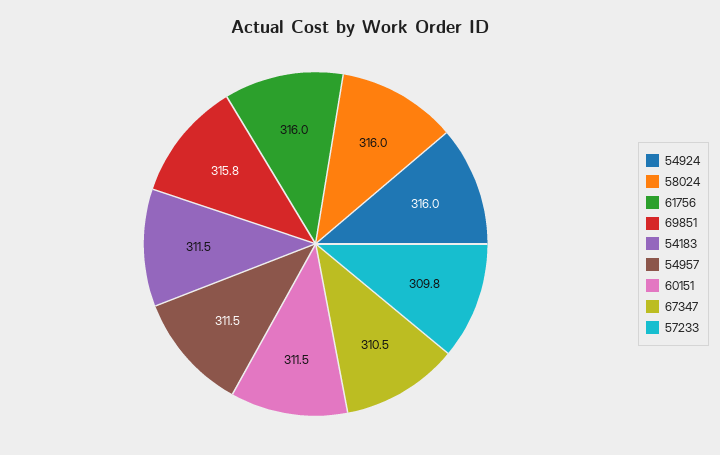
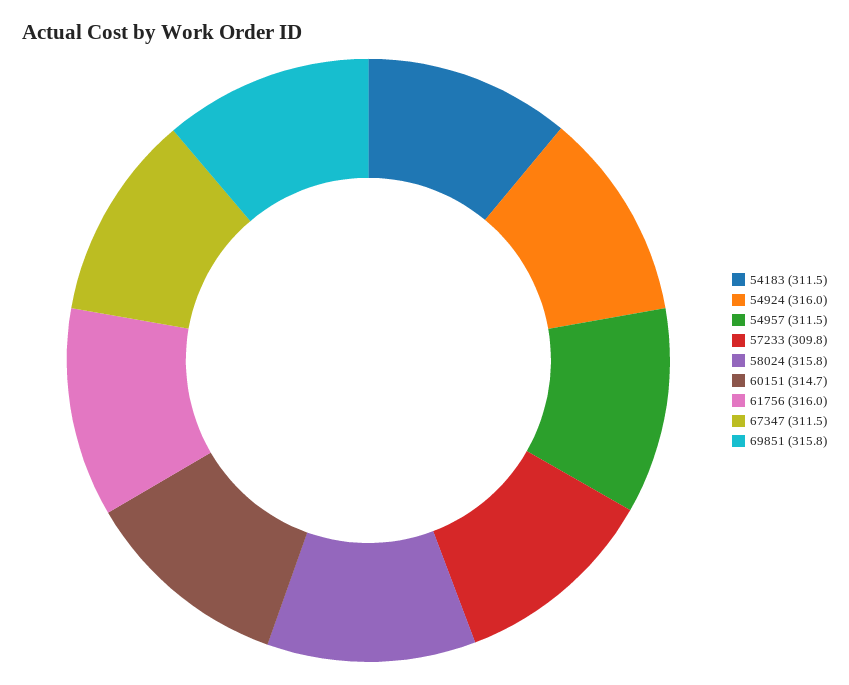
58024: 316 -> 315.8
60151: 311.5 -> 314.7
67347: 310.5 -> 311.5

